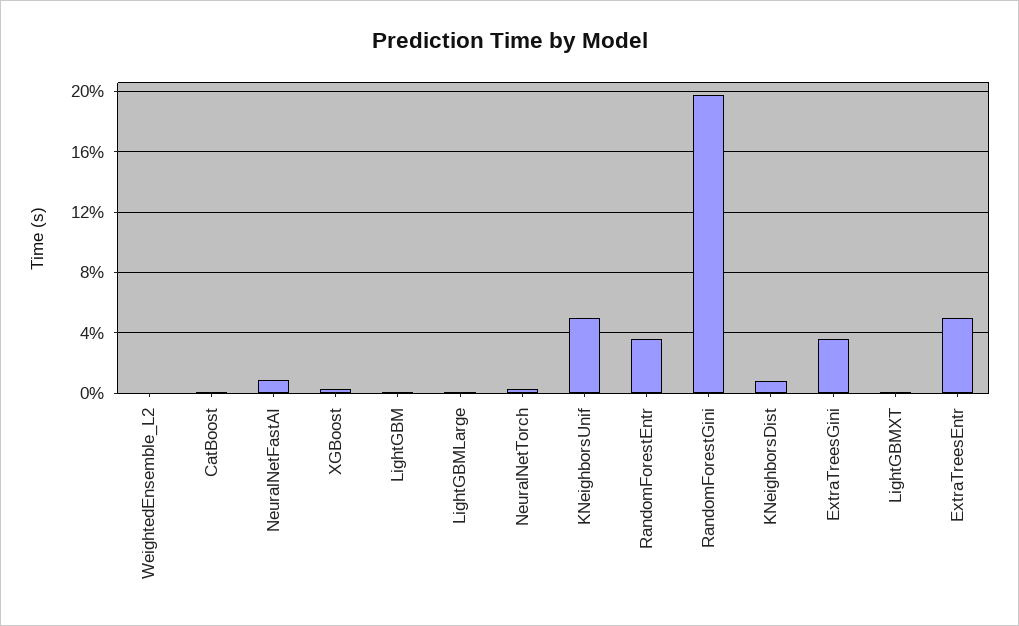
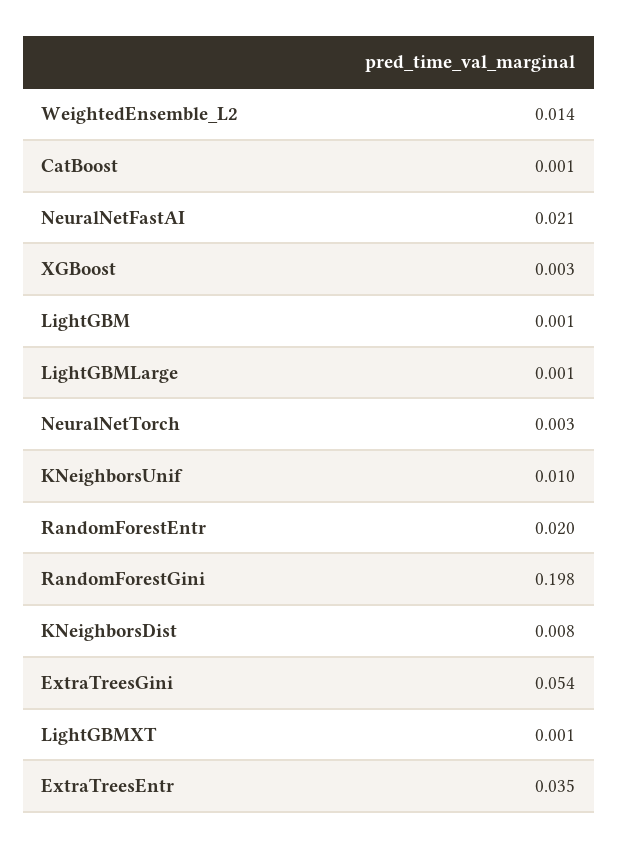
WeightedEnsemble_L2: 0 -> 0.014
NeuralNetFastAI: 0.01 -> 0.021
KNeighborsUnif: 0.05 -> 0.01
RandomForestEntr: 0.035 -> 0.02
ExtraTreesGini: 0.035 -> 0.054
ExtraTreesEntr: 0.05 -> 0.035

